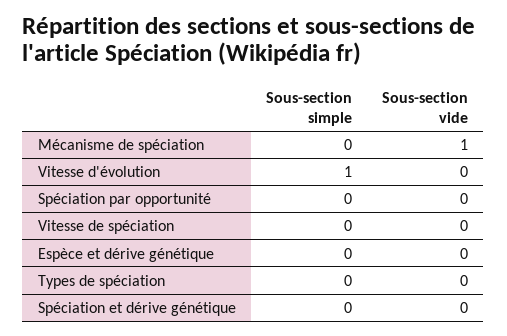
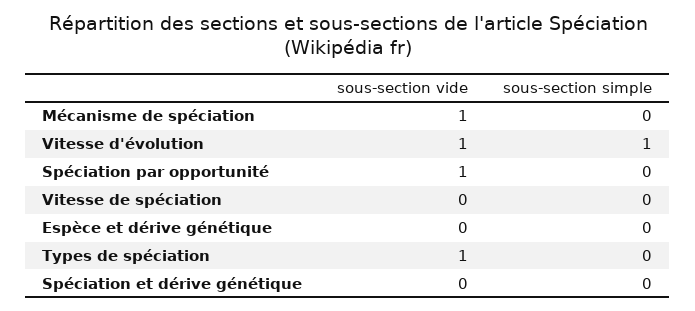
Sous-section vide, Vitesse d'évolution: 0 -> 1
Sous-section vide, Spéciation par opportunité: 0 -> 1
Sous-section vide, Types de spéciation: 0 -> 1

